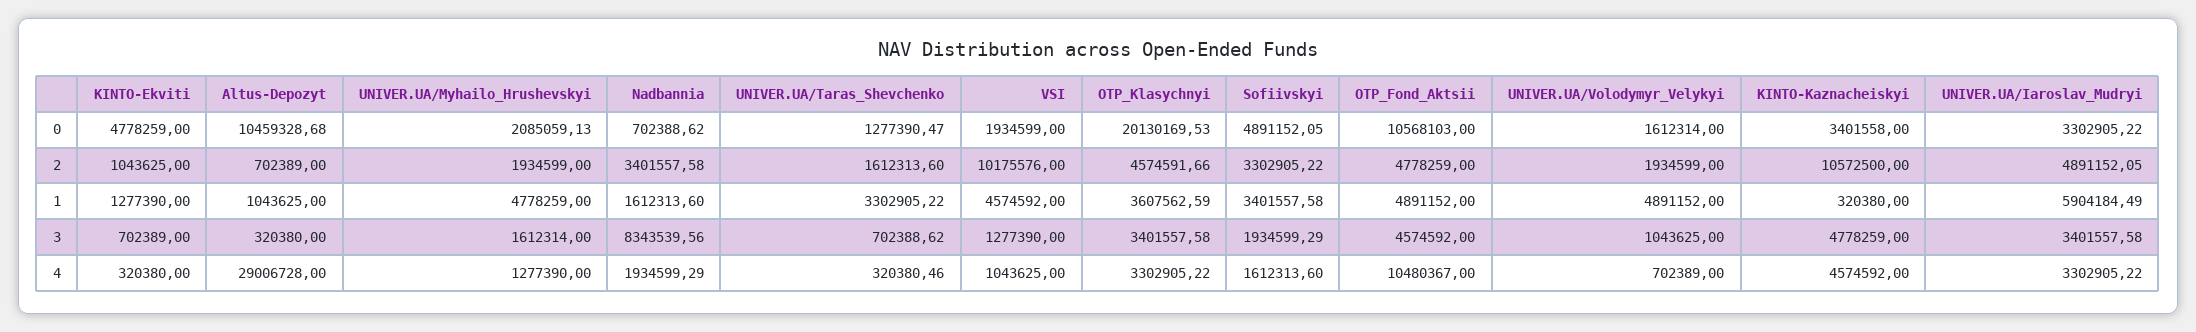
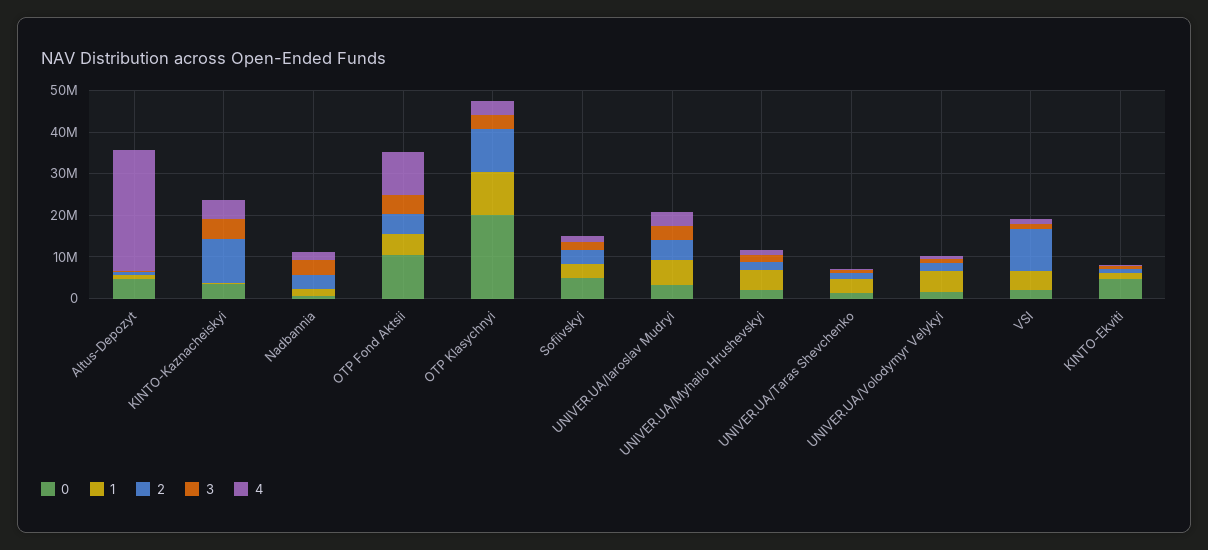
0, Altus-Depozyt: 10459328.68 -> 4000000
2, OTP_Klasychnyi: 4574591.66 -> 10000000
1, OTP_Klasychnyi: 3607562.59 -> 10000000
3, Nadbannia: 8343539.56 -> 4000000

